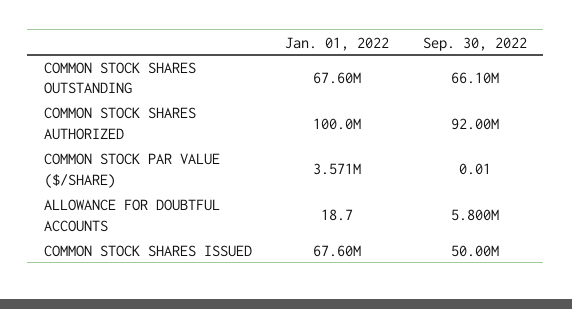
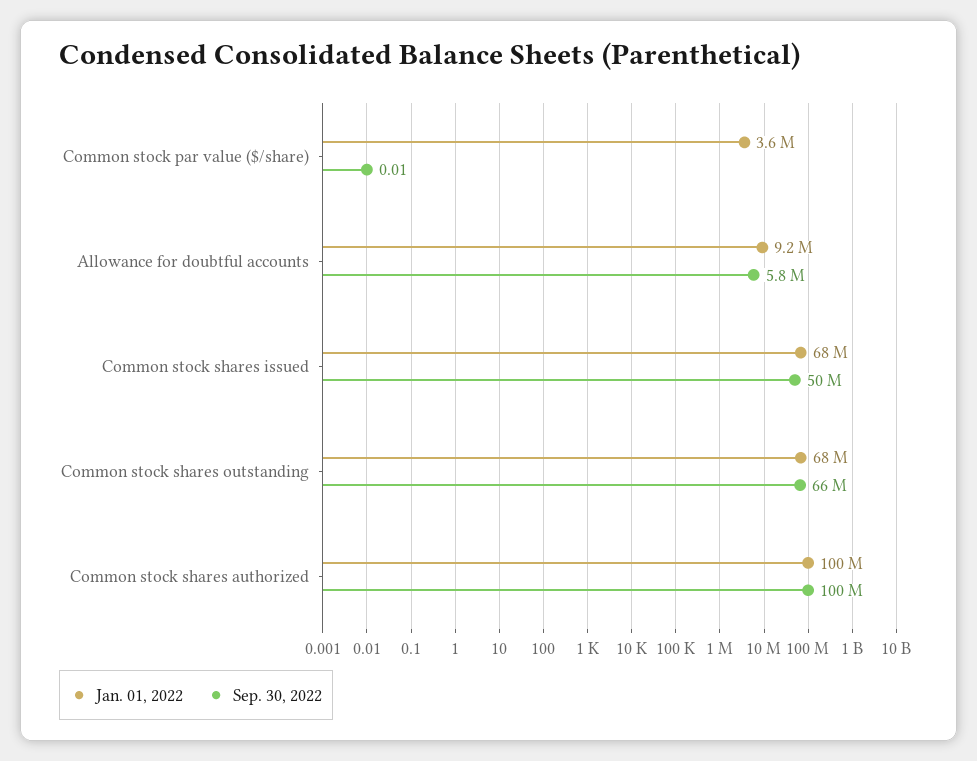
Sep. 30, 2022, COMMON STOCK SHARES AUTHORIZED: 92000000 -> 100000000
Jan. 01, 2022, ALLOWANCE FOR DOUBTFUL ACCOUNTS: 18.7 -> 9200000

